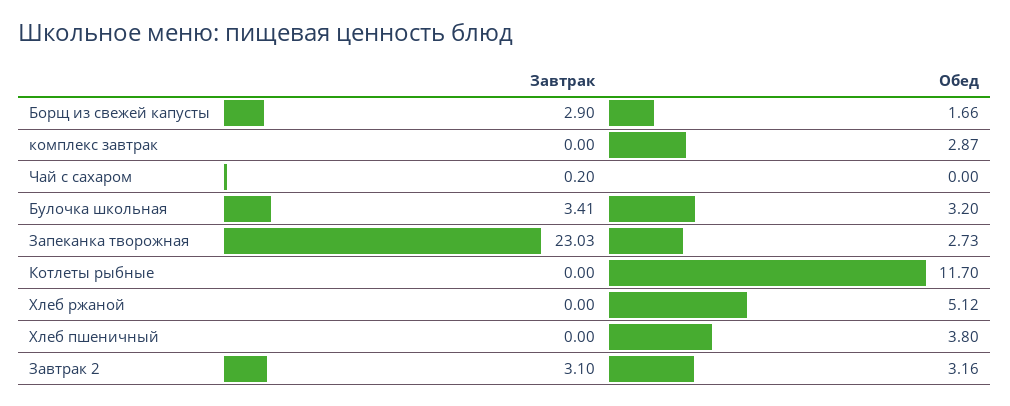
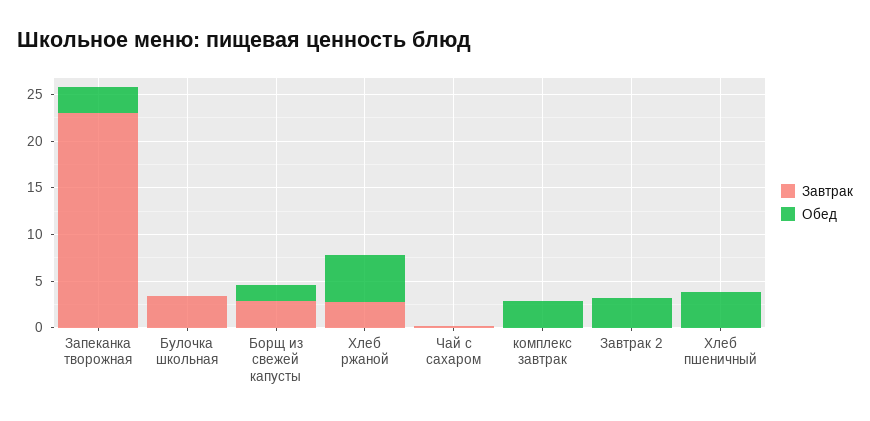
Обед, Булочка школьная: 3.2 -> 0
Завтрак, Котлеты рыбные: 0 -> none
Обед, Котлеты рыбные: 11.7 -> none
Завтрак, Хлеб ржаной: 0 -> 3
Завтрак, Завтрак 2: 3.1 -> 0

